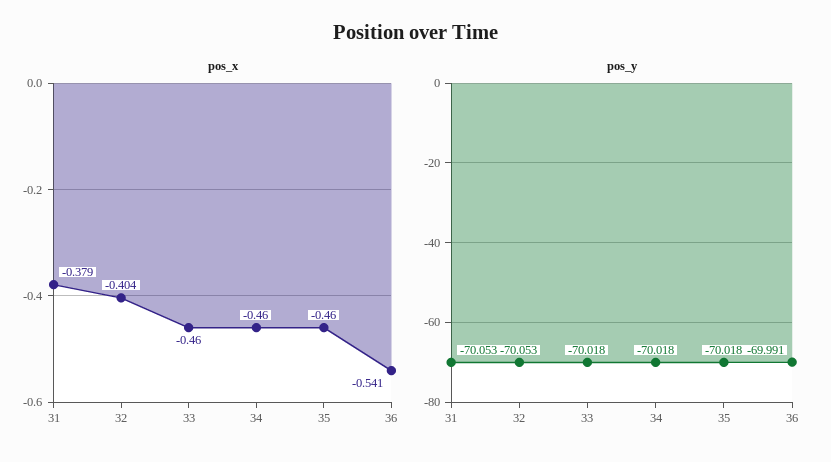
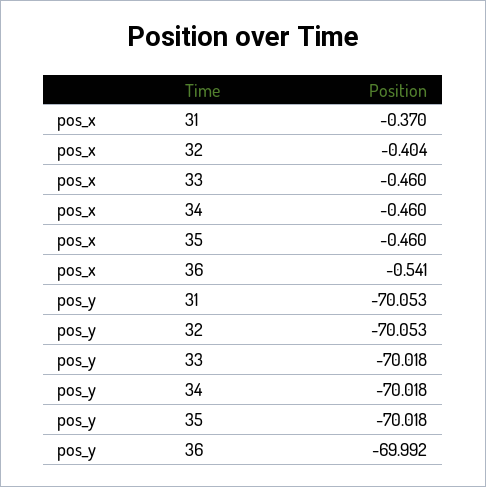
pos_x, 31: -0.379 -> -0.37
pos_y, 36: -69.991 -> -69.992

